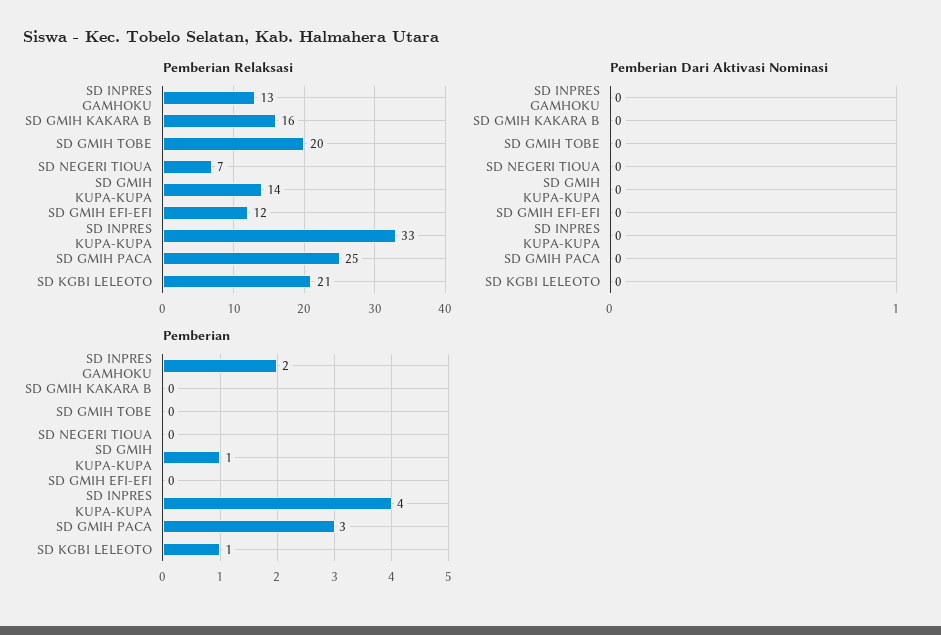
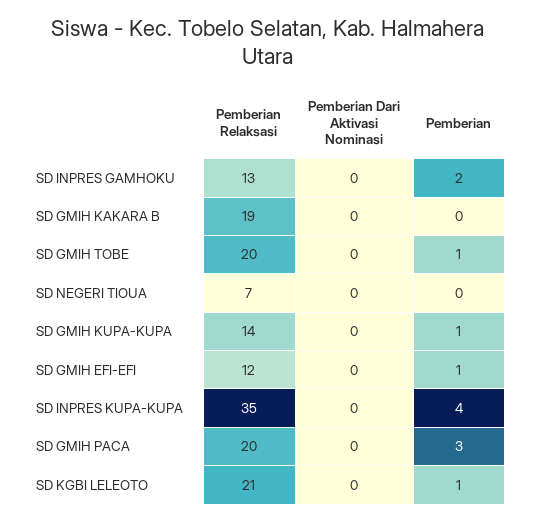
Pemberian Relaksasi, SD GMIH KAKARA B: 16 -> 19
Pemberian Relaksasi, SD INPRES KUPA-KUPA: 33 -> 35
Pemberian Relaksasi, SD GMIH PACA: 25 -> 20
Pemberian, SD GMIH TOBE: 0 -> 1
Pemberian, SD GMIH EFI-EFI: 0 -> 1

